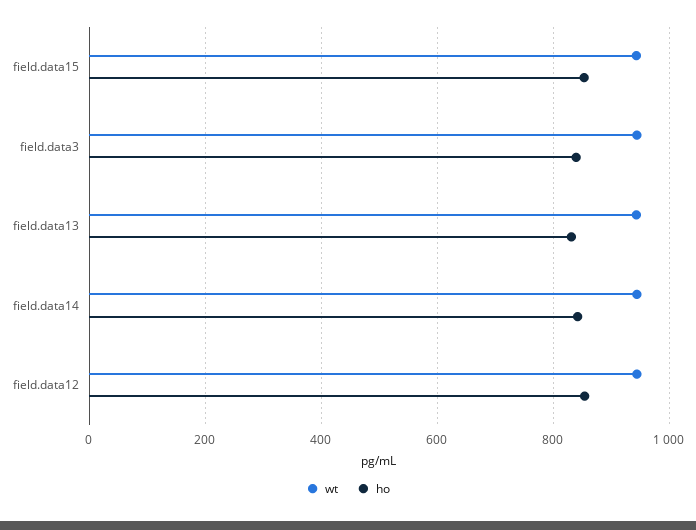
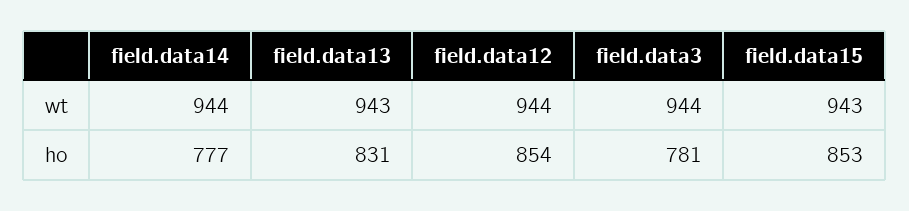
ho, field.data3: 840 -> 781
ho, field.data14: 840 -> 777

